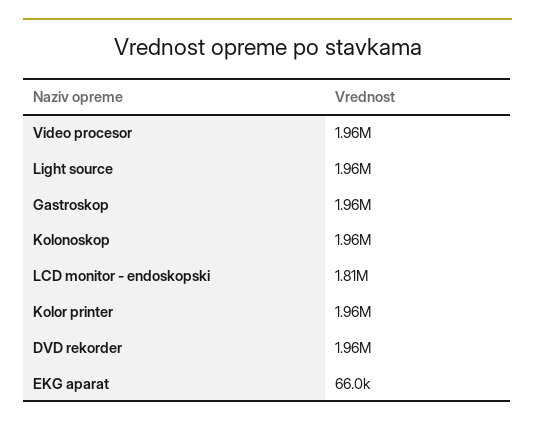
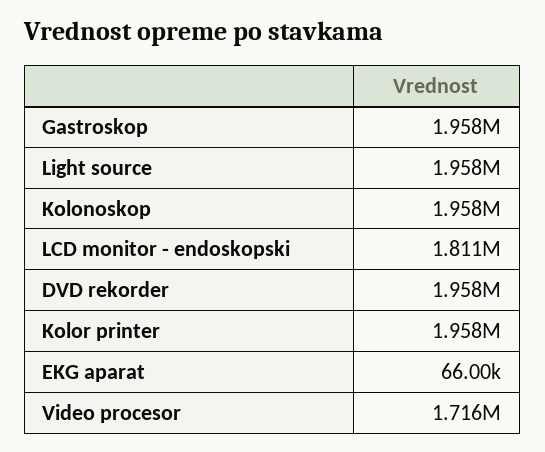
Video procesor: 1960000 -> 1716000

